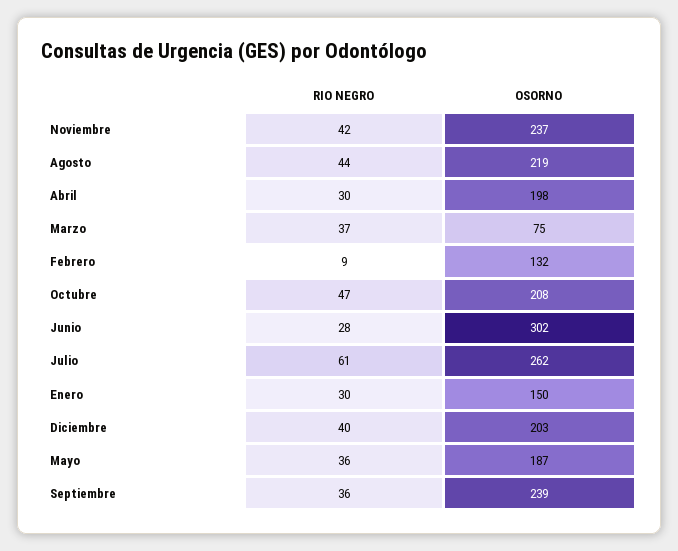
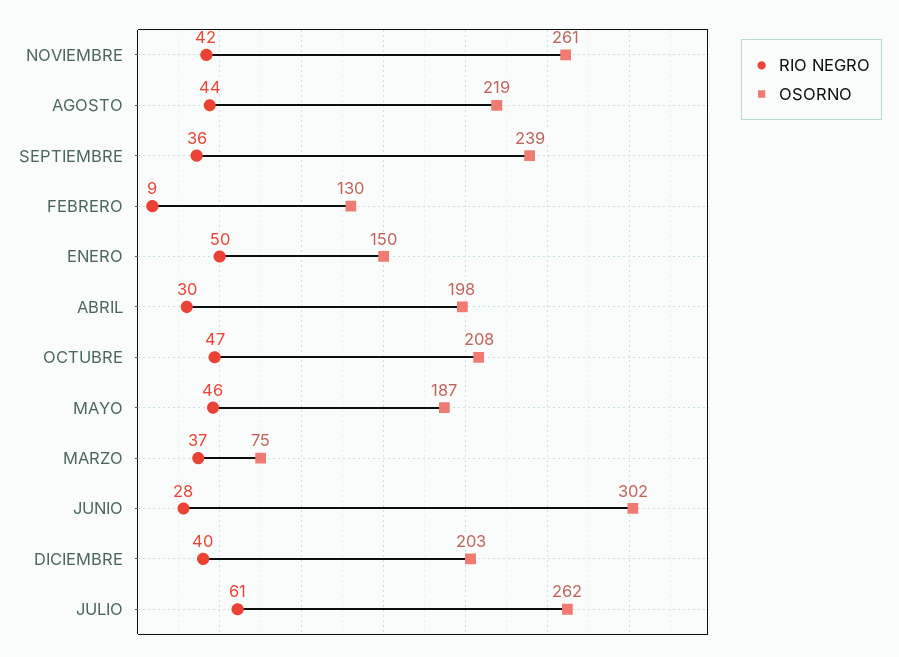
OSORNO, Noviembre: 237 -> 261
OSORNO, Febrero: 132 -> 130
RIO NEGRO, Enero: 30 -> 50
RIO NEGRO, Mayo: 36 -> 46

